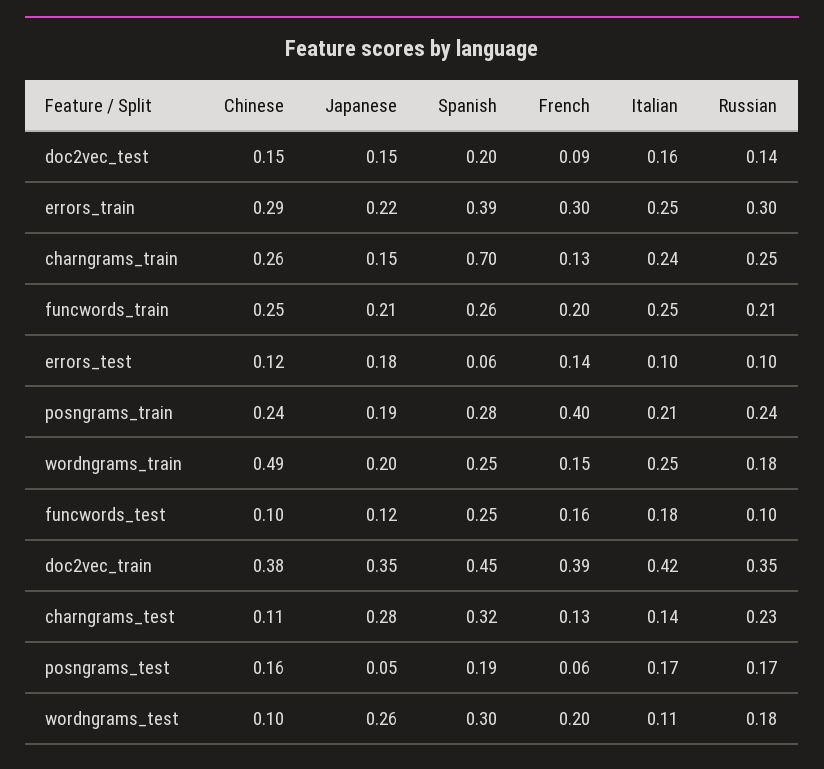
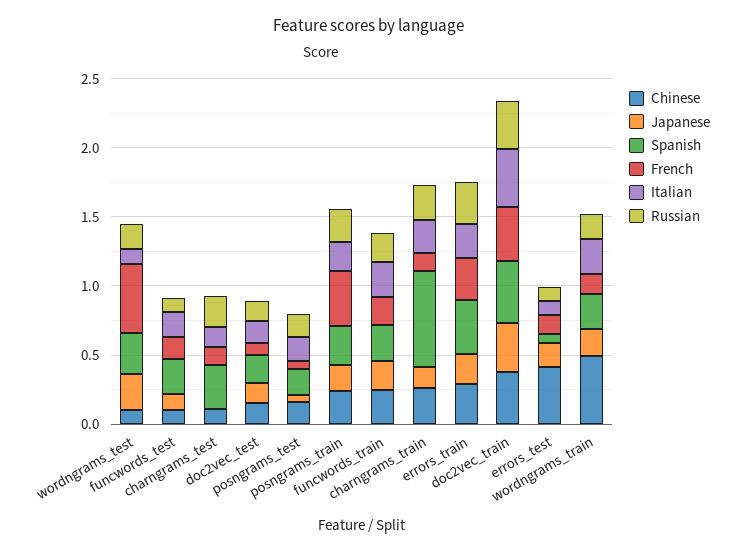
Chinese, errors_test: 0.12 -> 0.4
Japanese, charngrams_test: 0.28 -> 0
French, wordngrams_test: 0.2 -> 0.5

